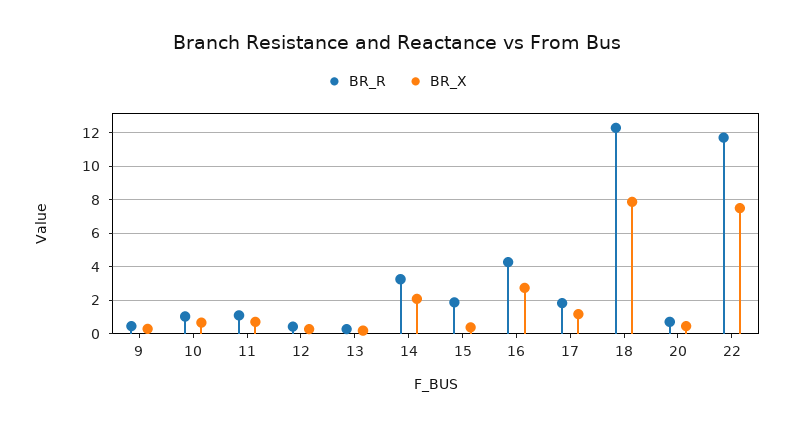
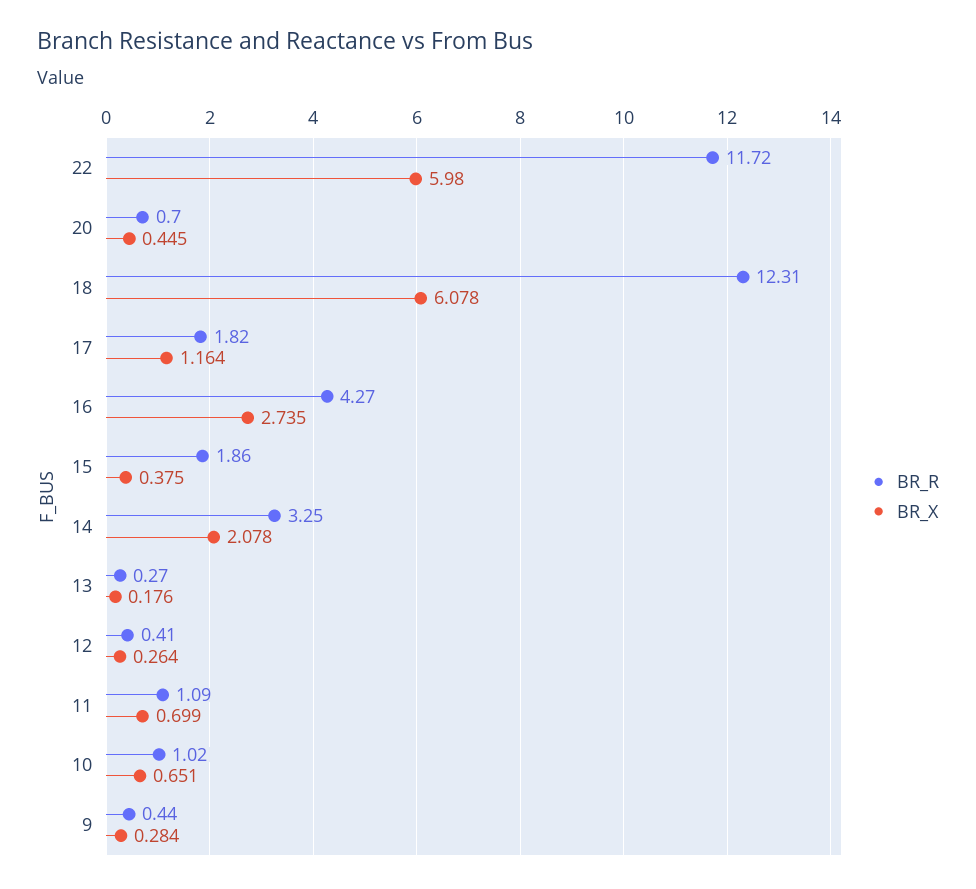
BR_X, 18: 8 -> 6.078
BR_X, 22: 7.5 -> 5.98

